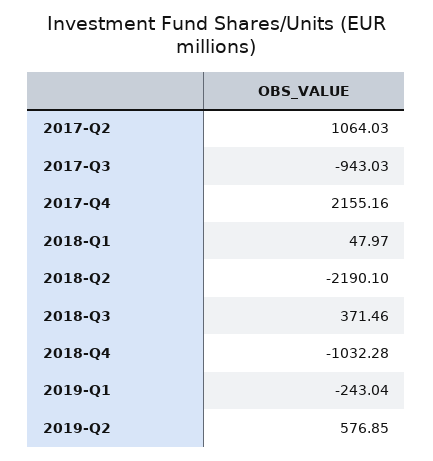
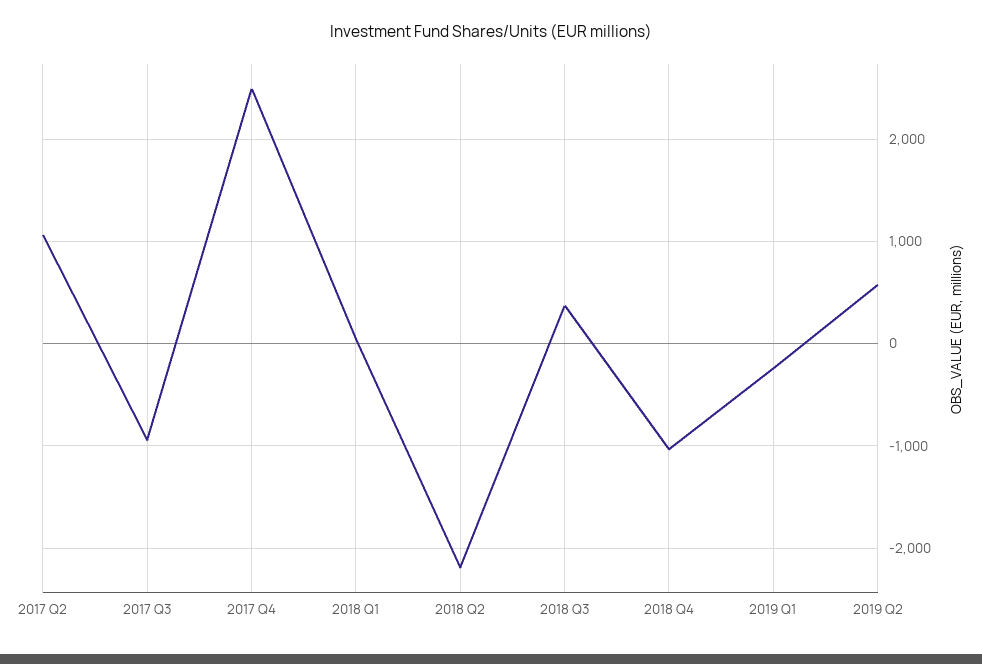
2017-Q4: 2155.16 -> 2500

